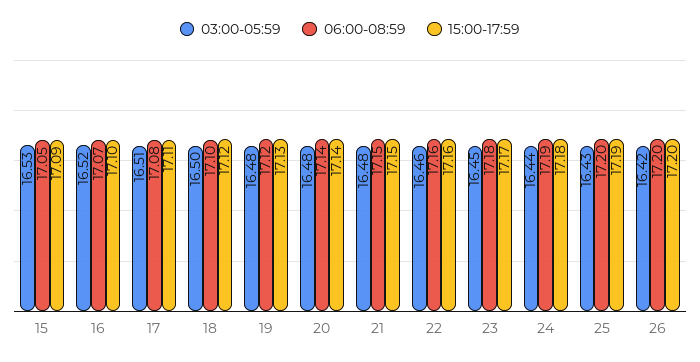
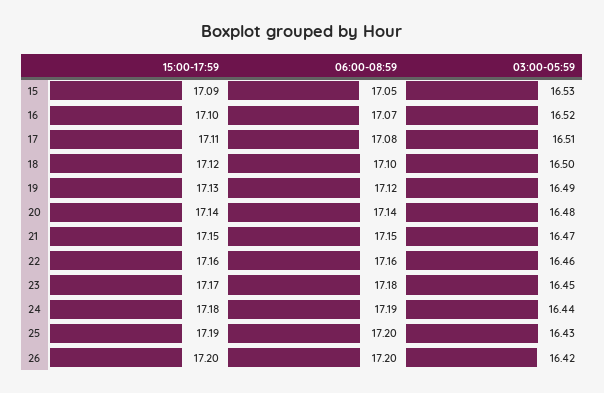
03:00-05:59, 19: 16.48 -> 16.49
03:00-05:59, 21: 16.48 -> 16.47

